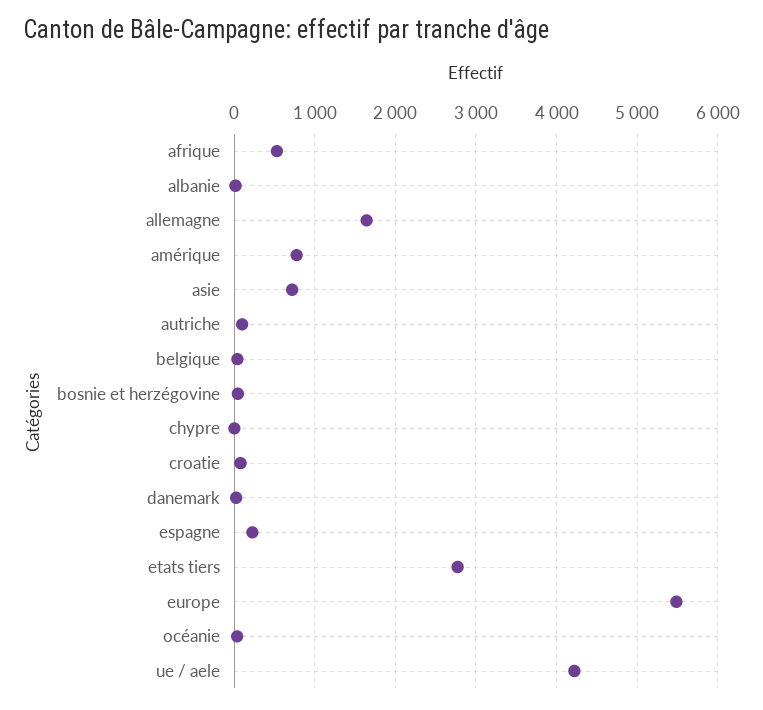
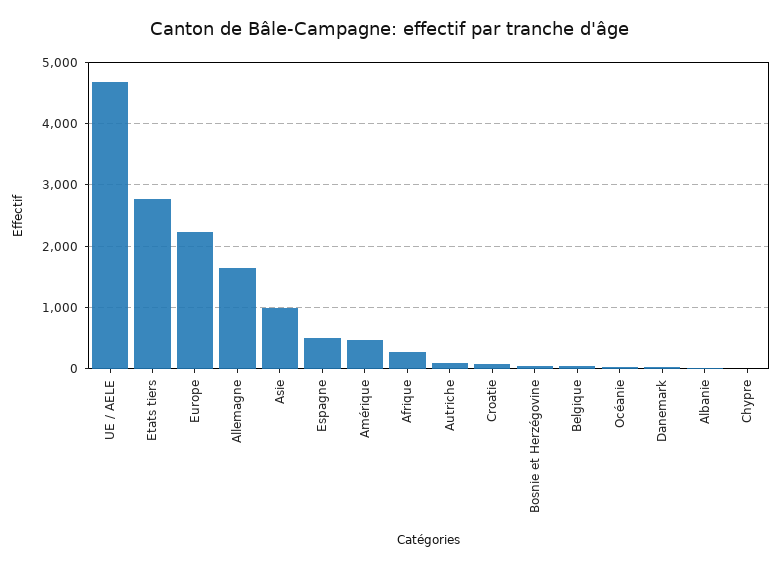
afrique: 500 -> 300
amérique: 800 -> 500
asie: 700 -> 1000
espagne: 200 -> 500
europe: 5500 -> 2200
ue / aele: 4200 -> 4700

